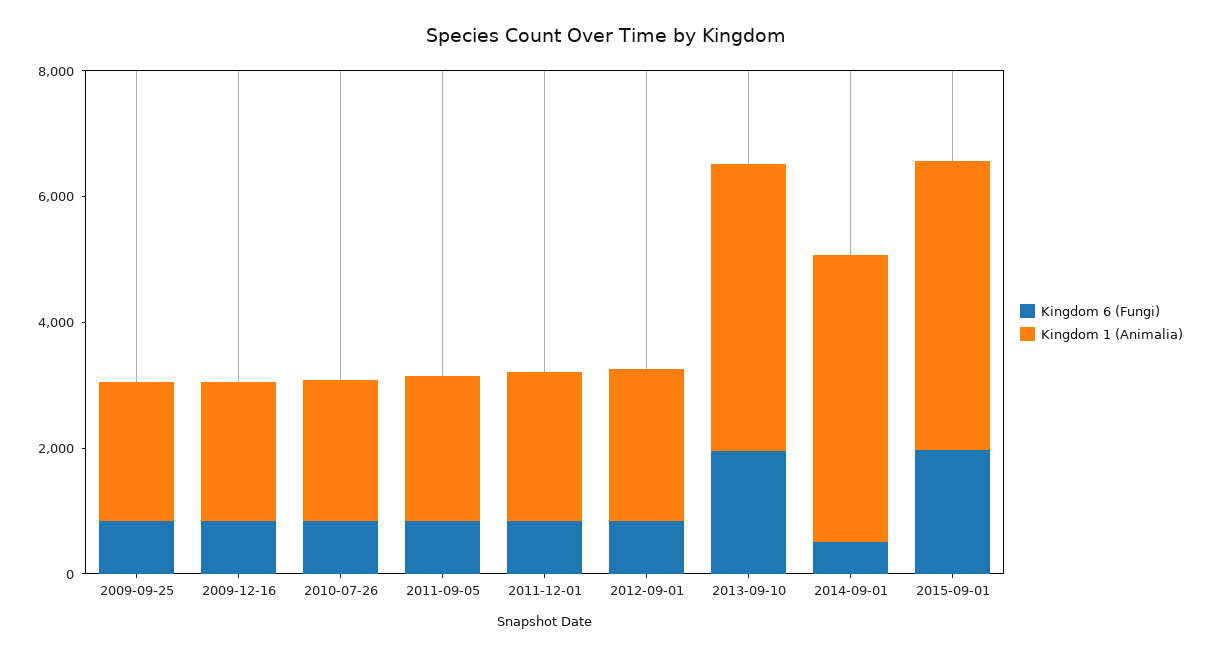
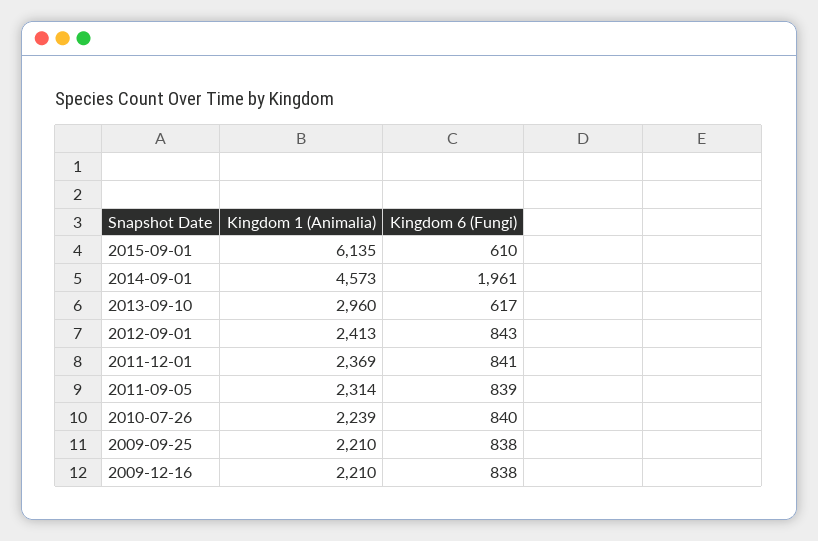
Kingdom 6 (Fungi), 2013-09-10: 2000 -> 617
Kingdom 1 (Animalia), 2013-09-10: 4500 -> 2960
Kingdom 6 (Fungi), 2014-09-01: 500 -> 1961
Kingdom 6 (Fungi), 2015-09-01: 2000 -> 610
Kingdom 1 (Animalia), 2015-09-01: 4500 -> 6135

